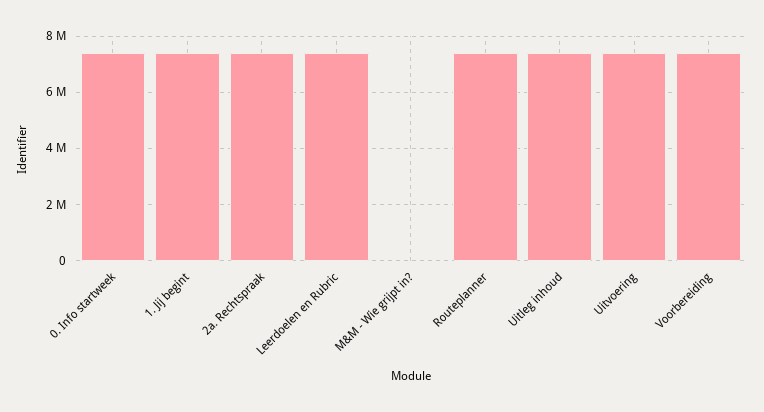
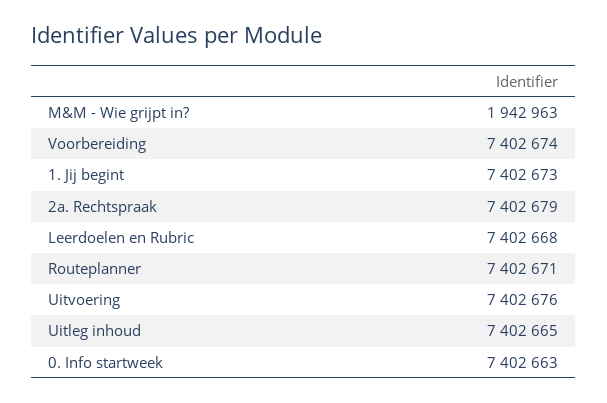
M&M - Wie grijpt in?: 0 -> 1942963

